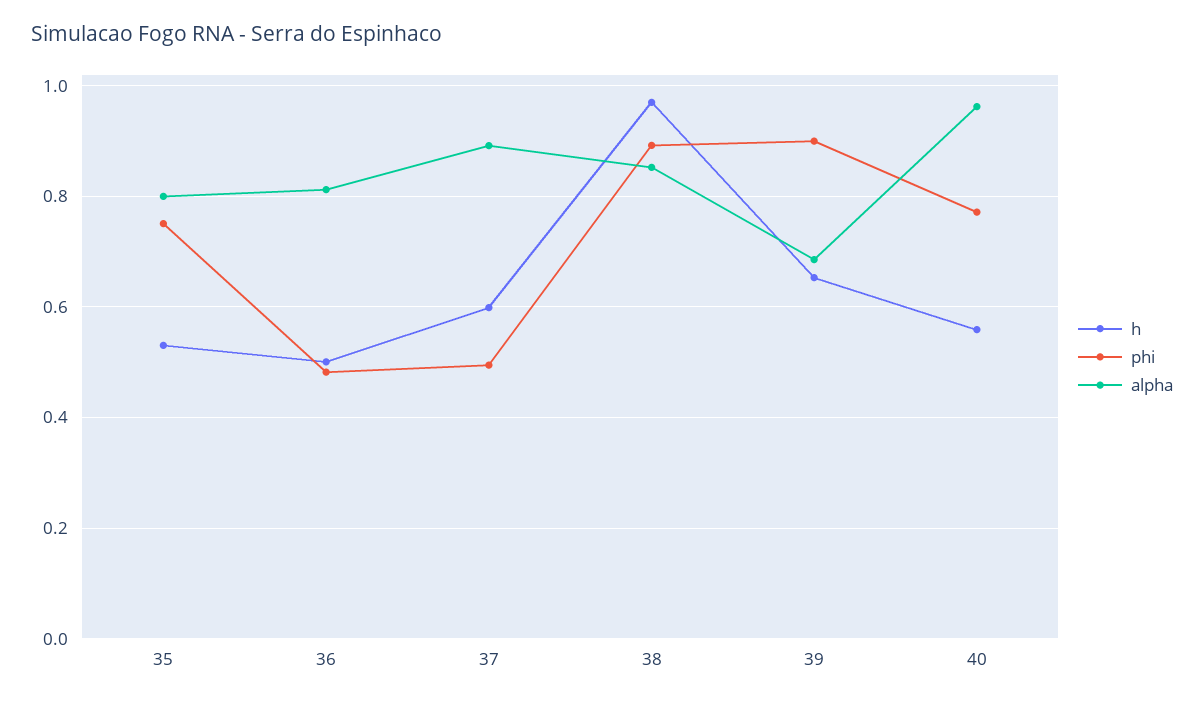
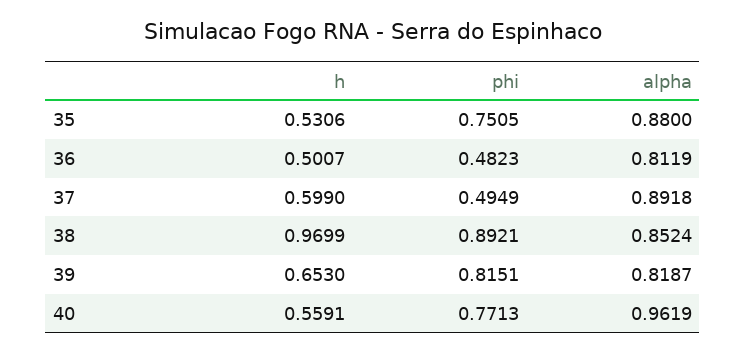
alpha, 35: 0.8 -> 0.88
phi, 39: 0.9 -> 0.8151
alpha, 39: 0.68 -> 0.8187

